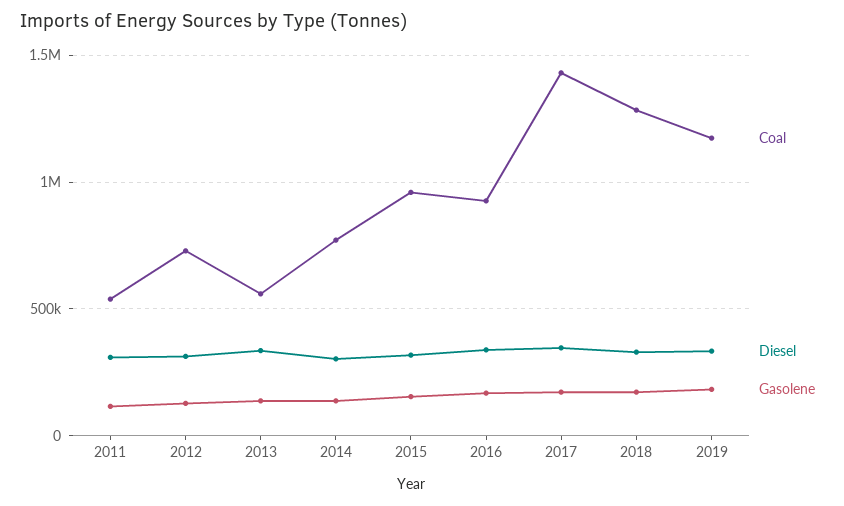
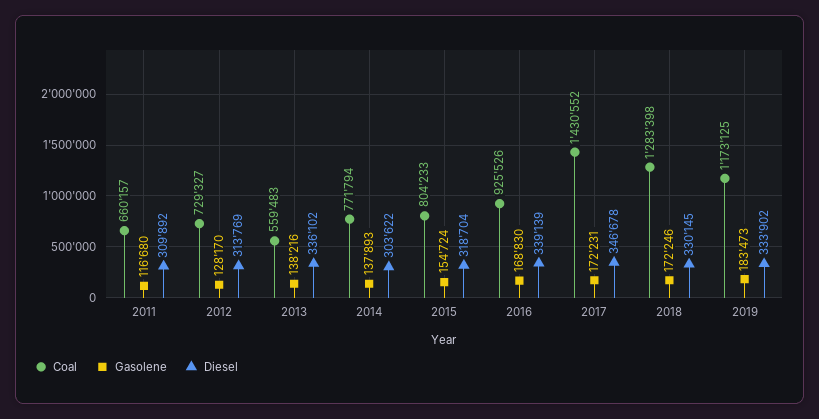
Coal, 2011: 550000 -> 660157
Coal, 2015: 950000 -> 804233

